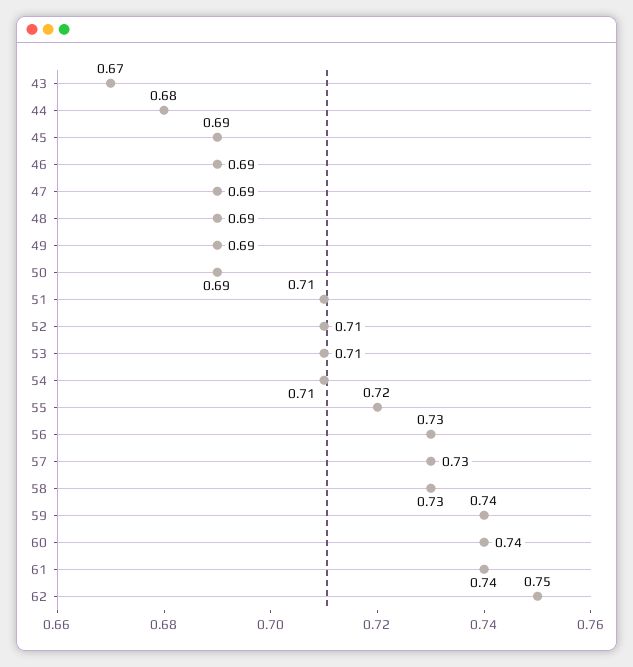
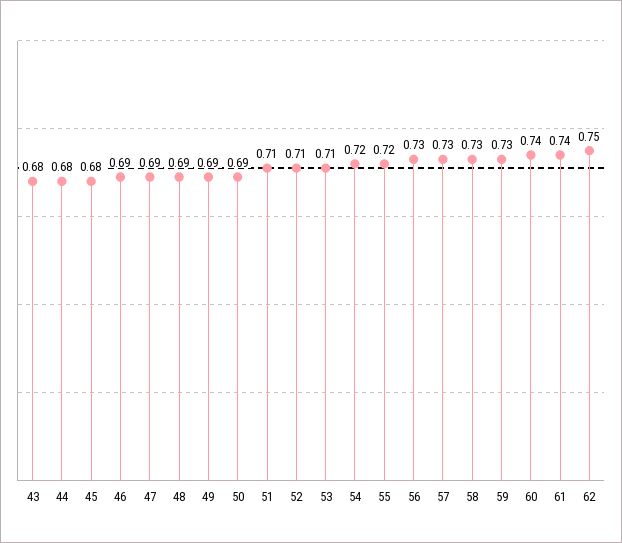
43: 0.67 -> 0.68
45: 0.69 -> 0.68
54: 0.71 -> 0.72
59: 0.74 -> 0.73

